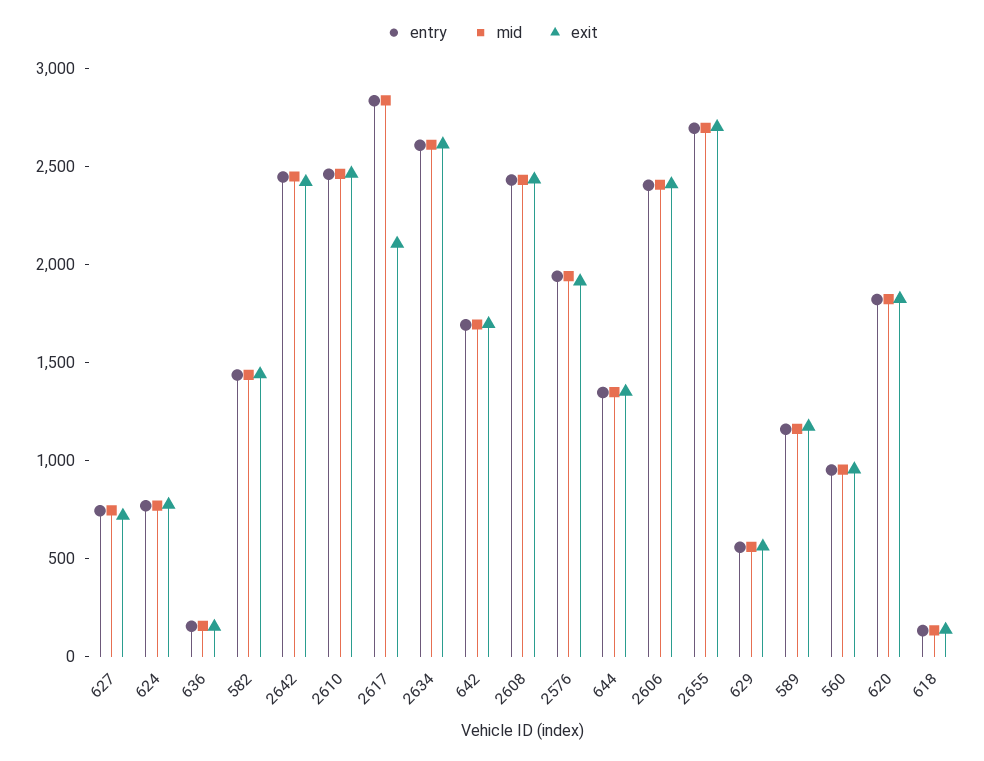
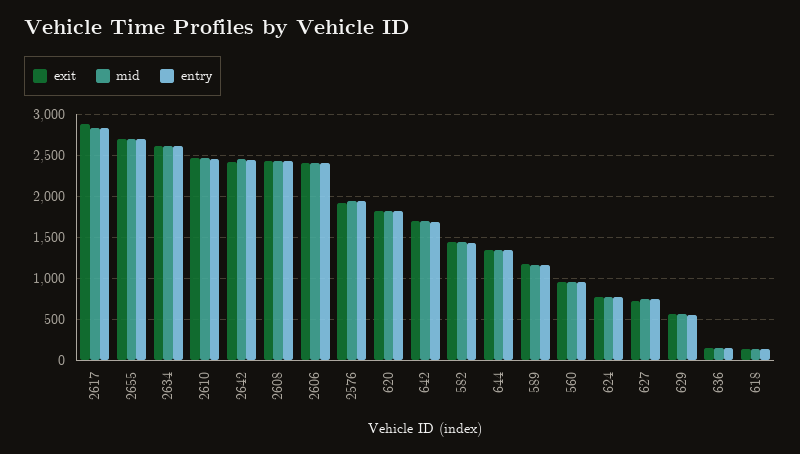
exit, 2617: 2100 -> 2900

